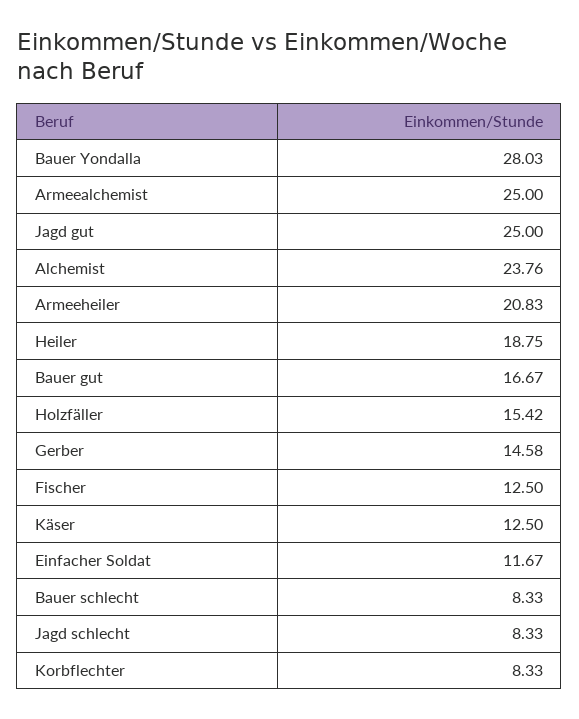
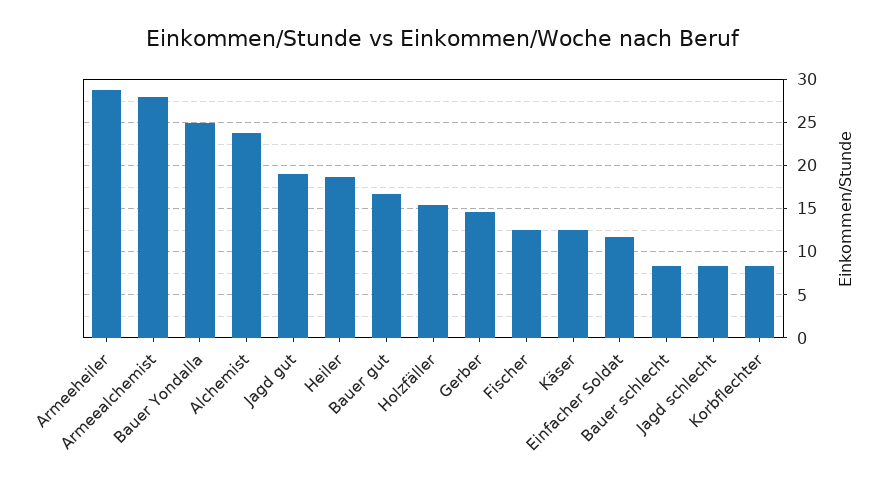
Bauer Yondalla: 28.03 -> 25
Armeealchemist: 25 -> 28
Jagd gut: 25 -> 19
Armeeheiler: 20.83 -> 29

